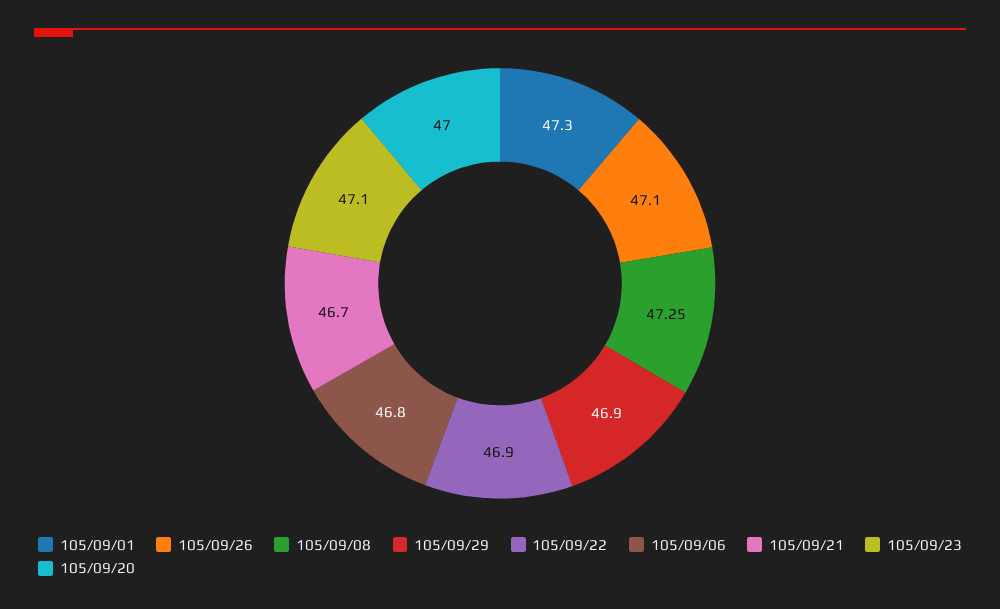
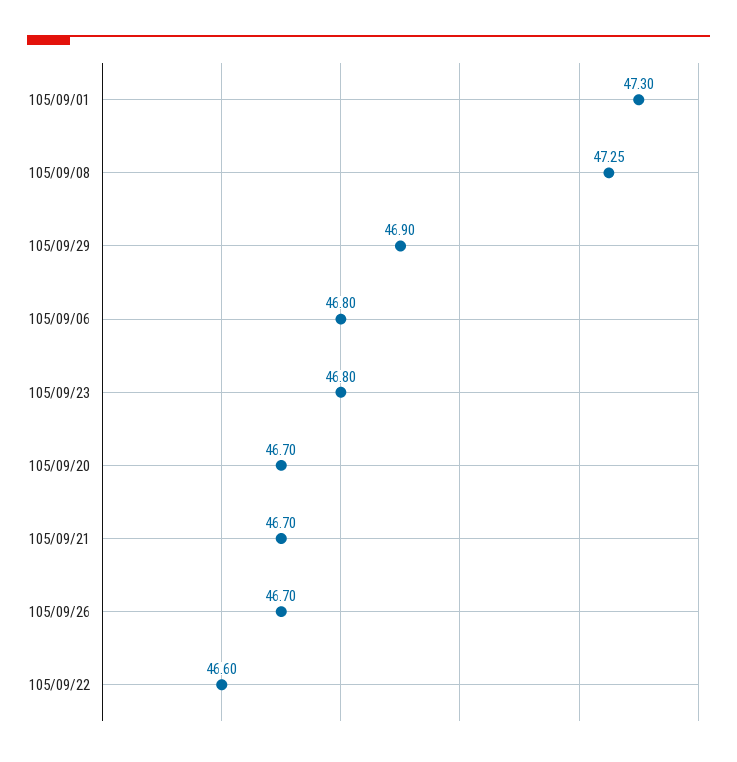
105/09/26: 47.1 -> 46.7
105/09/22: 46.9 -> 46.6
105/09/23: 47.1 -> 46.8
105/09/20: 47 -> 46.7

